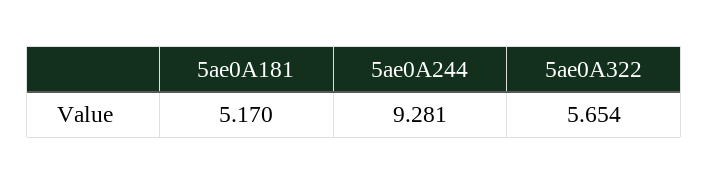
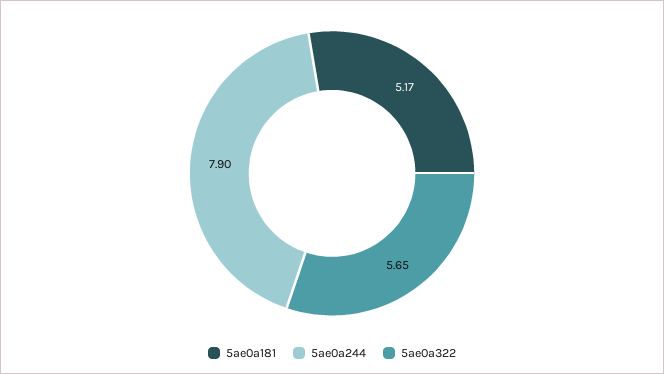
5ae0A244: 9.281 -> 7.9

